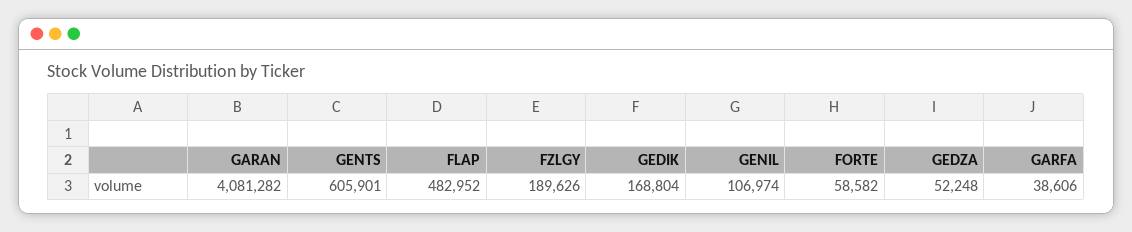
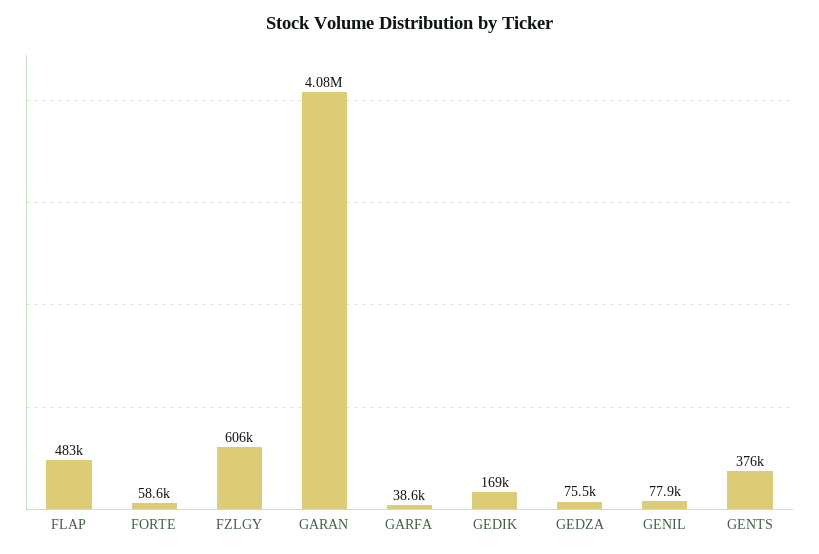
GENTS: 605901 -> 376000
FZLGY: 189626 -> 606000
GENIL: 106974 -> 77900
GEDZA: 52248 -> 75500

